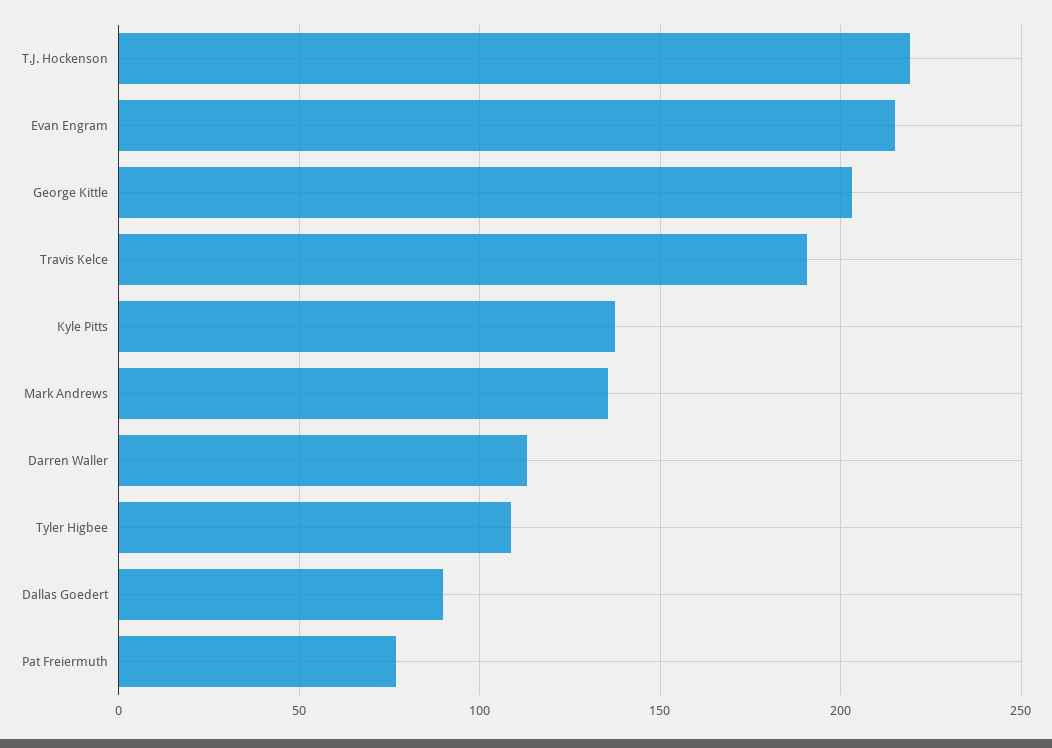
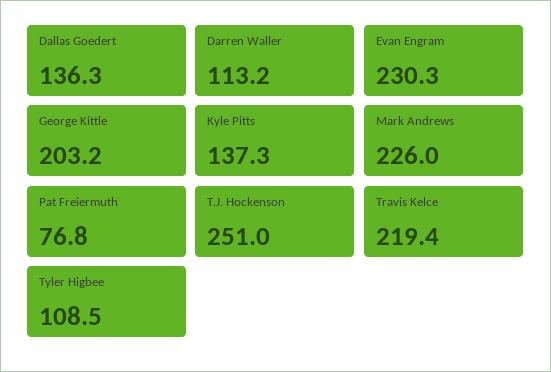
T.J. Hockenson: 220 -> 251
Evan Engram: 215 -> 230.3
Travis Kelce: 190 -> 219.4
Mark Andrews: 135 -> 226
Dallas Goedert: 90 -> 136.3

